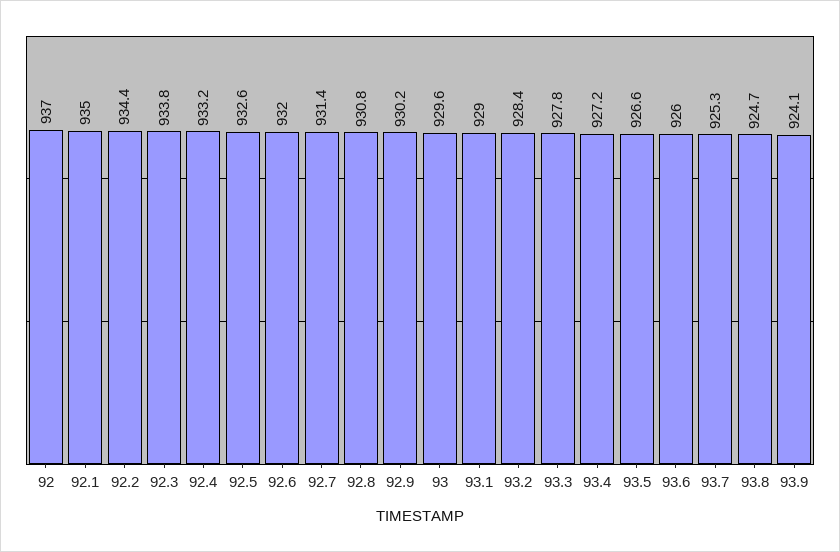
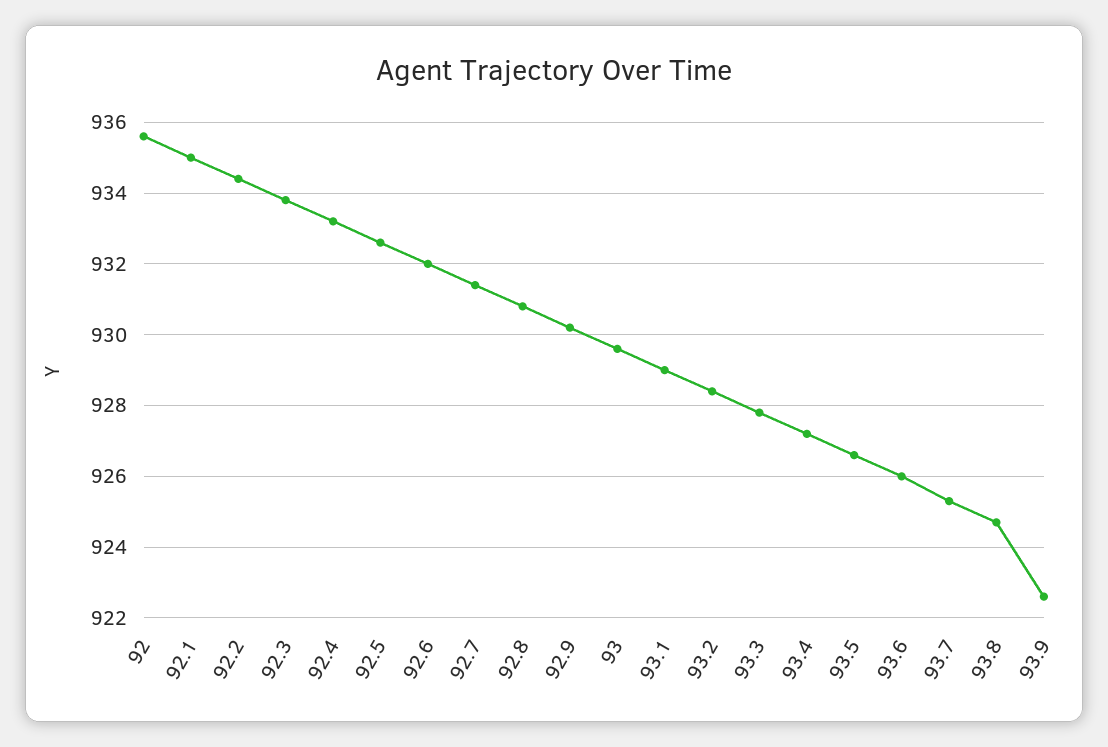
92: 937 -> 935.5
93.9: 924.1 -> 922.5

